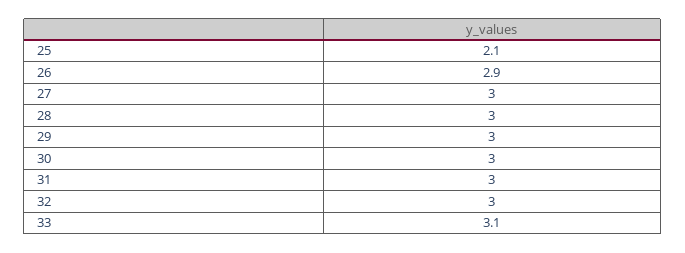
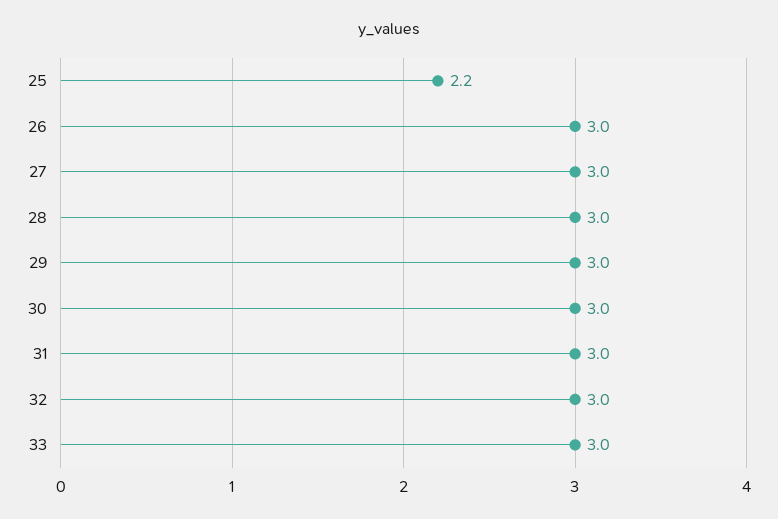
25: 2.1 -> 2.2
26: 2.9 -> 3
33: 3.1 -> 3

